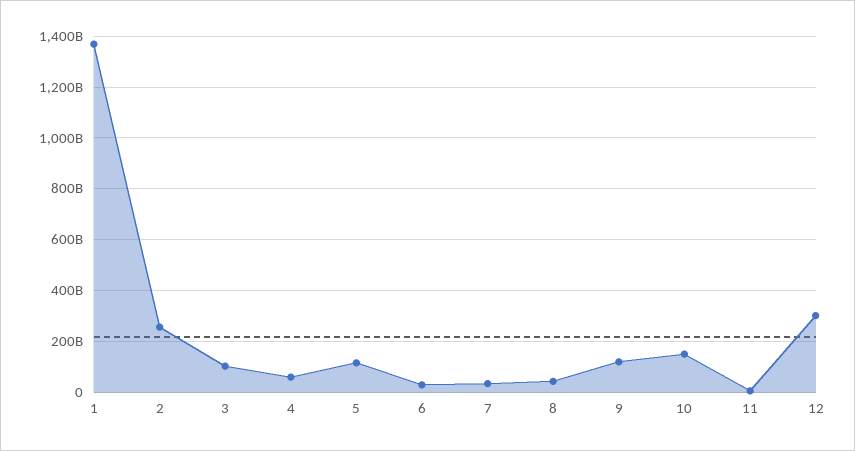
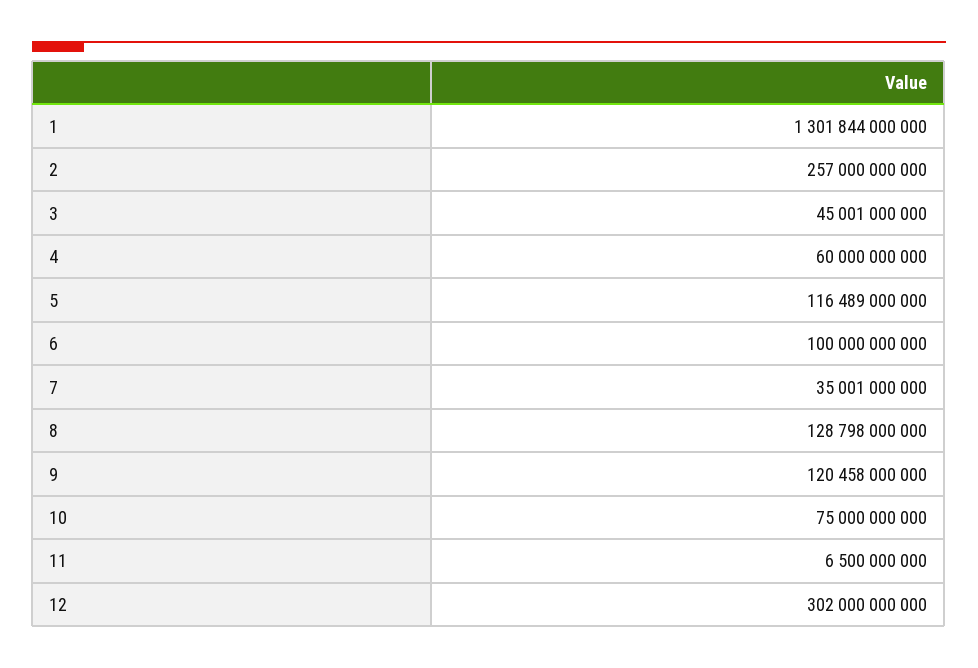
1: 1375000000000 -> 1301844000000
3: 100000000000 -> 45001000000
6: 25000000000 -> 100000000000
8: 50000000000 -> 128798000000
10: 150000000000 -> 75000000000

